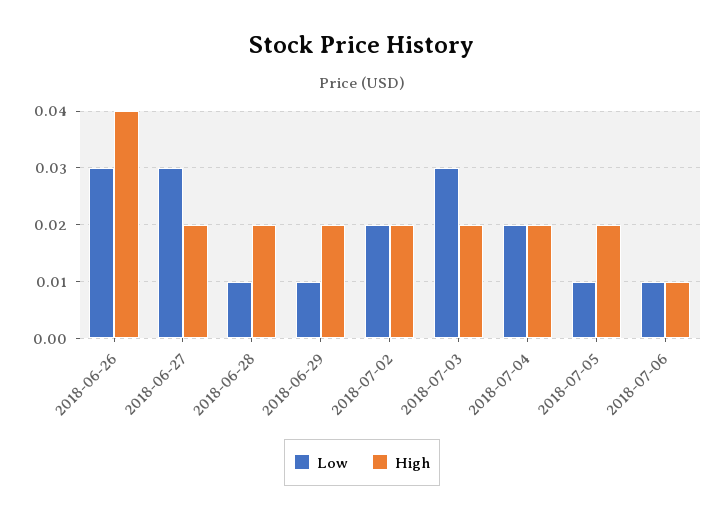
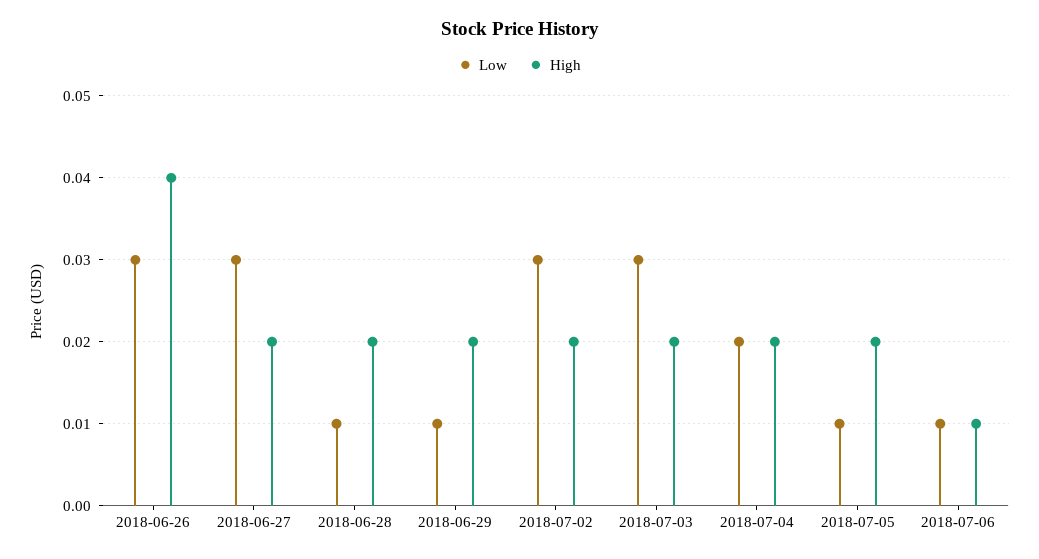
Low, 2018-07-02: 0.02 -> 0.03

